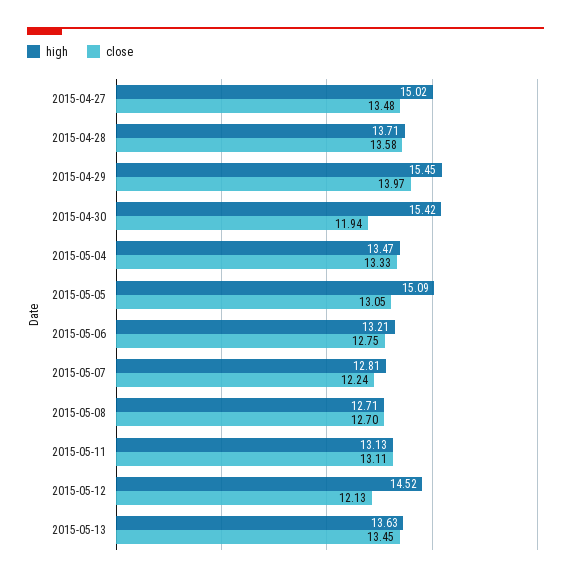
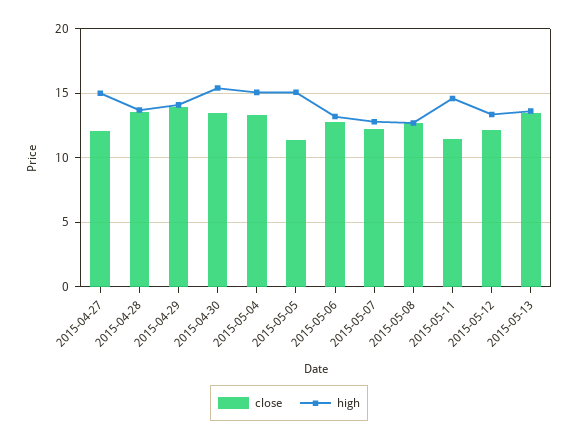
close, 2015-04-27: 13.48 -> 12
high, 2015-04-29: 15.45 -> 14
close, 2015-04-30: 11.94 -> 13.5
high, 2015-05-04: 13.47 -> 15
close, 2015-05-05: 13.05 -> 11.5
high, 2015-05-11: 13.13 -> 14.5
close, 2015-05-11: 13.11 -> 11.5
high, 2015-05-12: 14.52 -> 13.5

